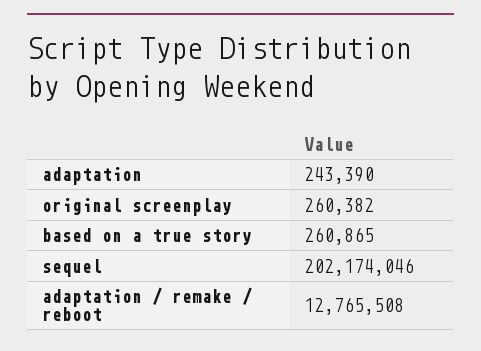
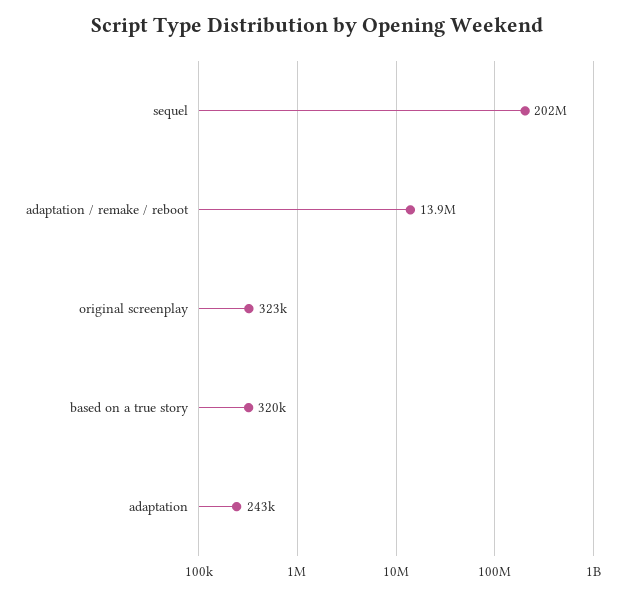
original screenplay: 260382 -> 323000
based on a true story: 260865 -> 320000
adaptation / remake / reboot: 12765508 -> 13900000

